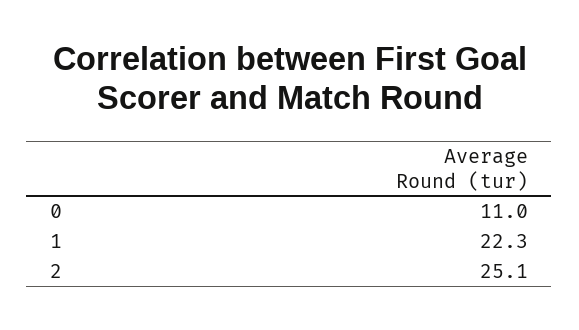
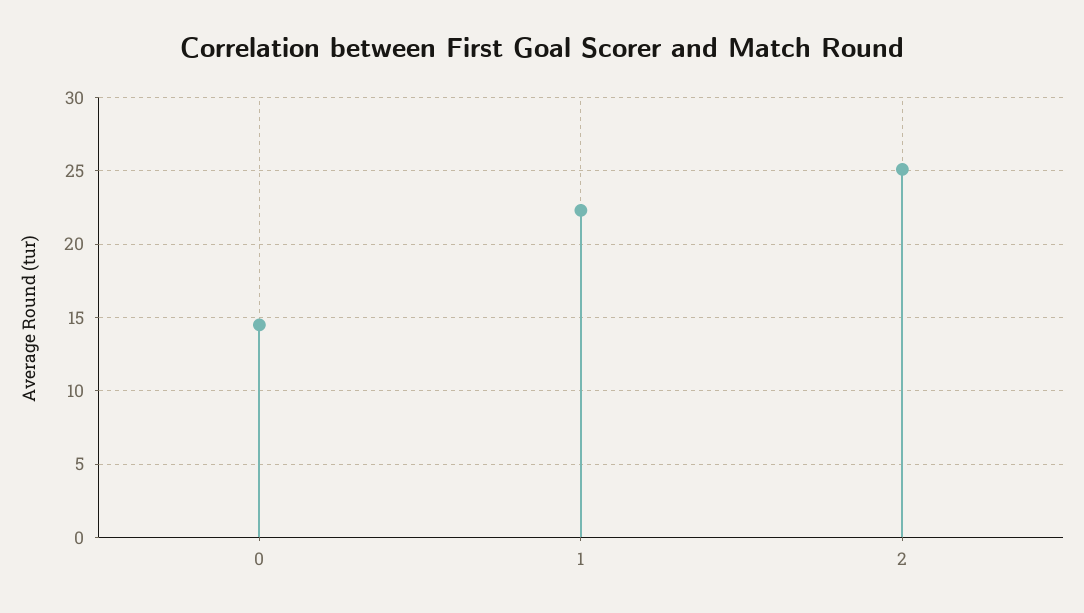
0: 11 -> 14.5

